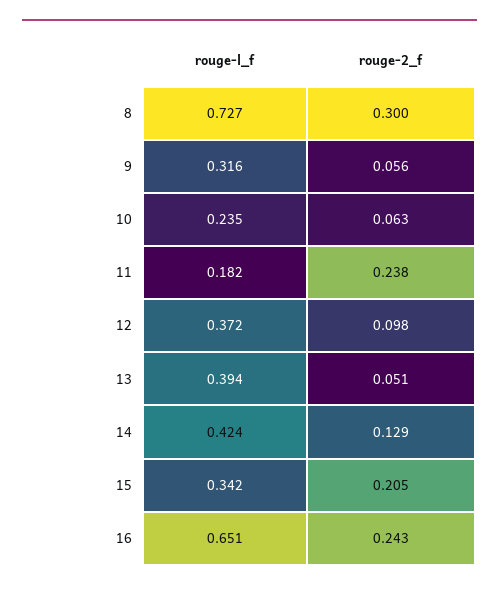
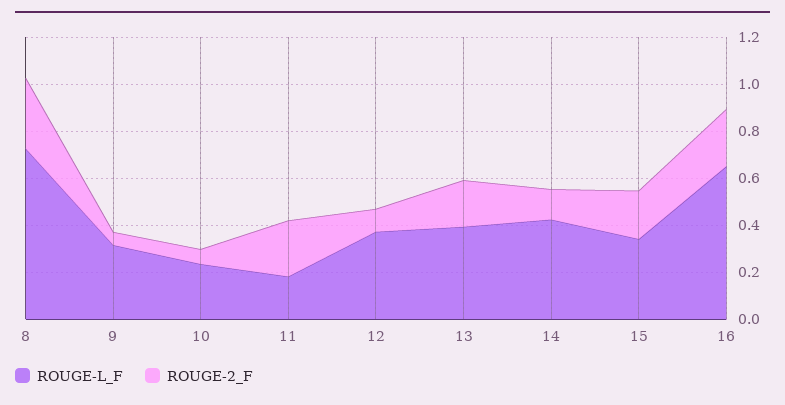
rouge-2_f, 13: 0.051 -> 0.2

